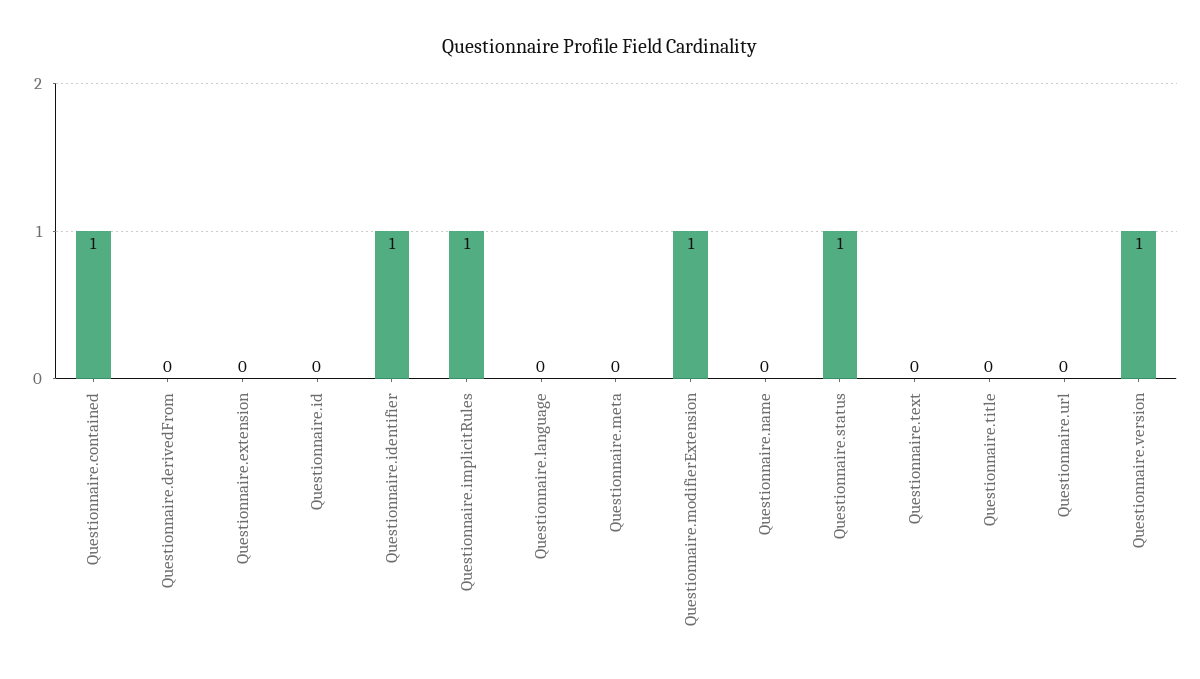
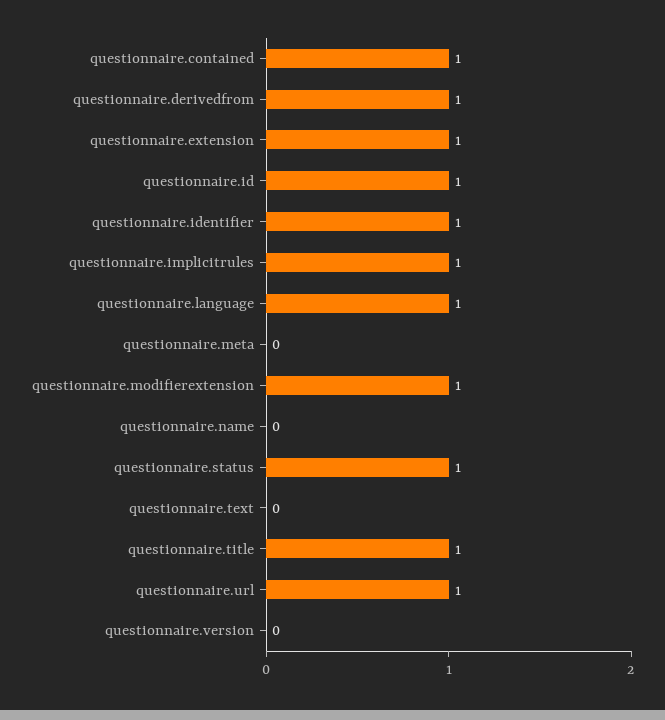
Questionnaire.derivedFrom: 0 -> 1
Questionnaire.extension: 0 -> 1
Questionnaire.id: 0 -> 1
Questionnaire.language: 0 -> 1
Questionnaire.title: 0 -> 1
Questionnaire.url: 0 -> 1
Questionnaire.version: 1 -> 0

